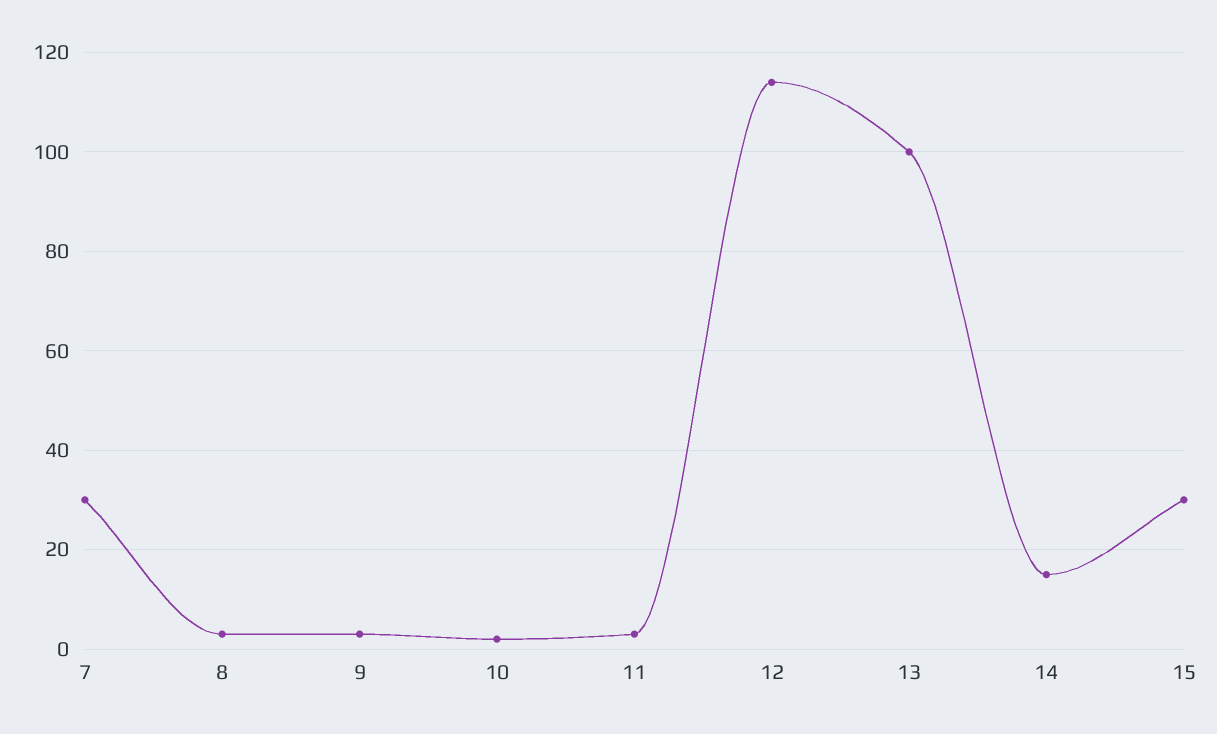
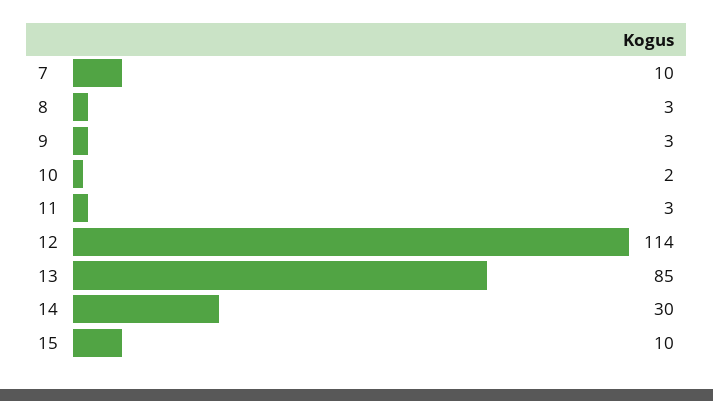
7: 30 -> 10
13: 100 -> 85
14: 15 -> 30
15: 30 -> 10

